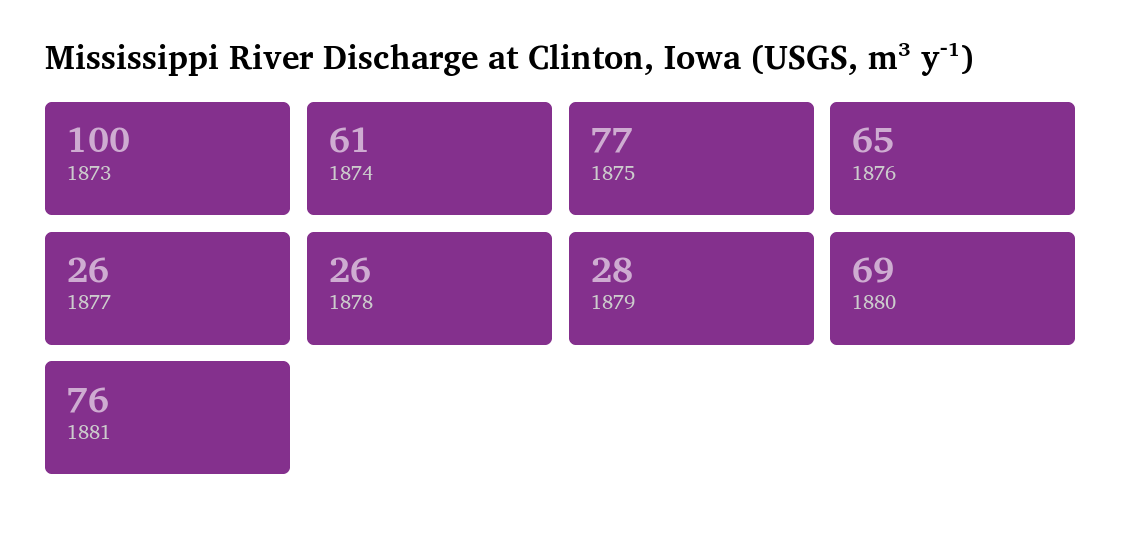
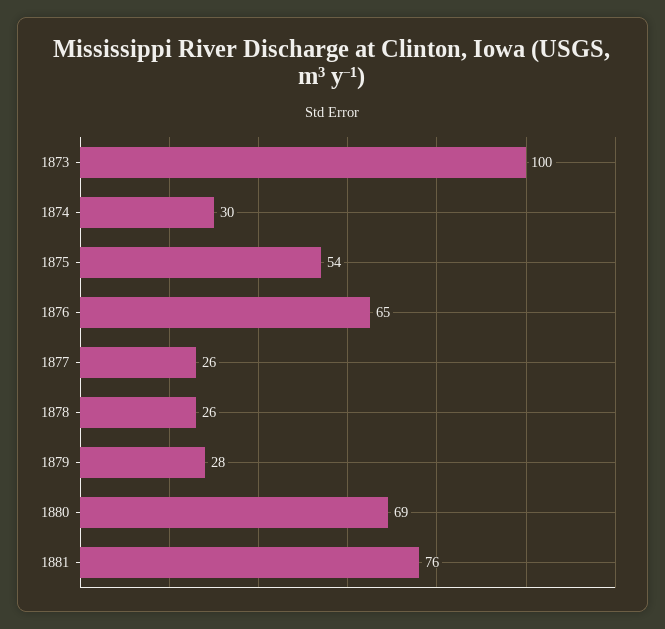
1874: 61 -> 30
1875: 77 -> 54

